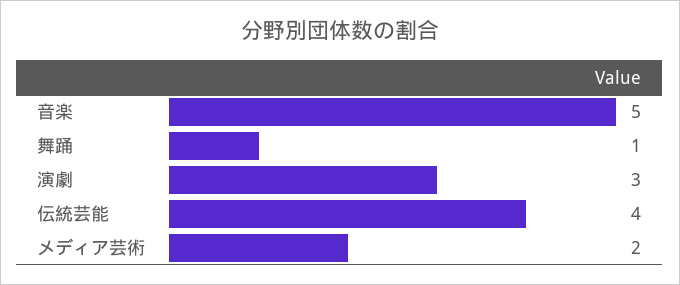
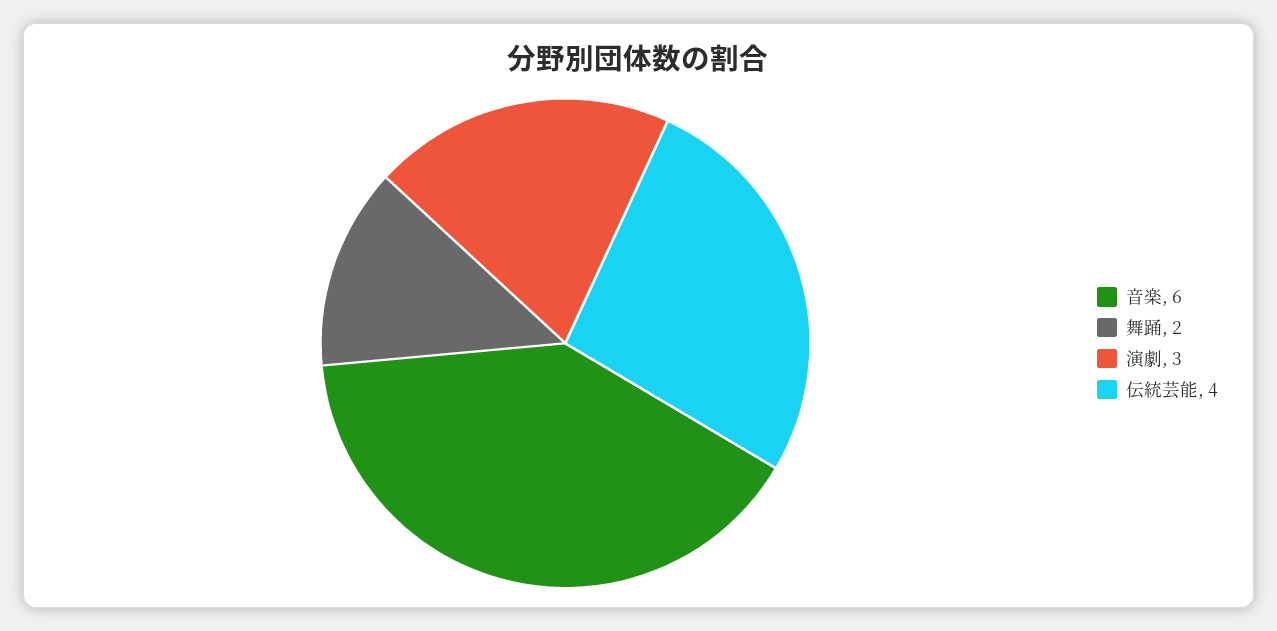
音楽: 5 -> 6
舞踊: 1 -> 2
メディア芸術: 2 -> none

